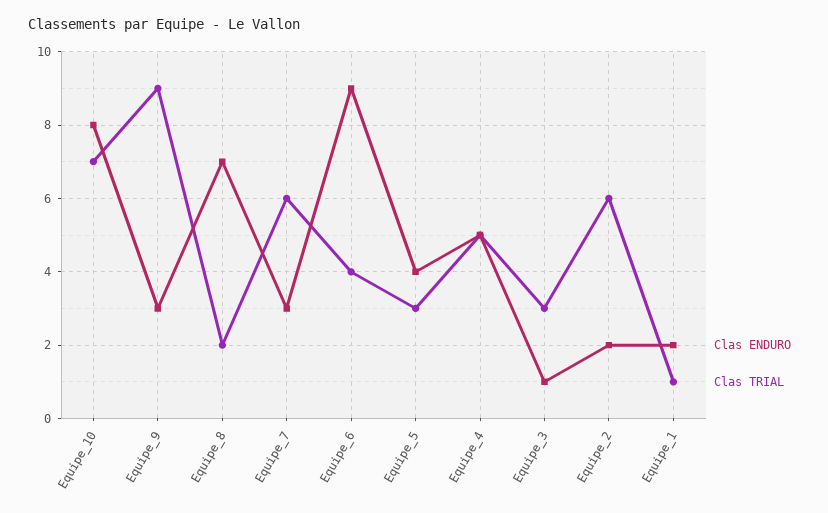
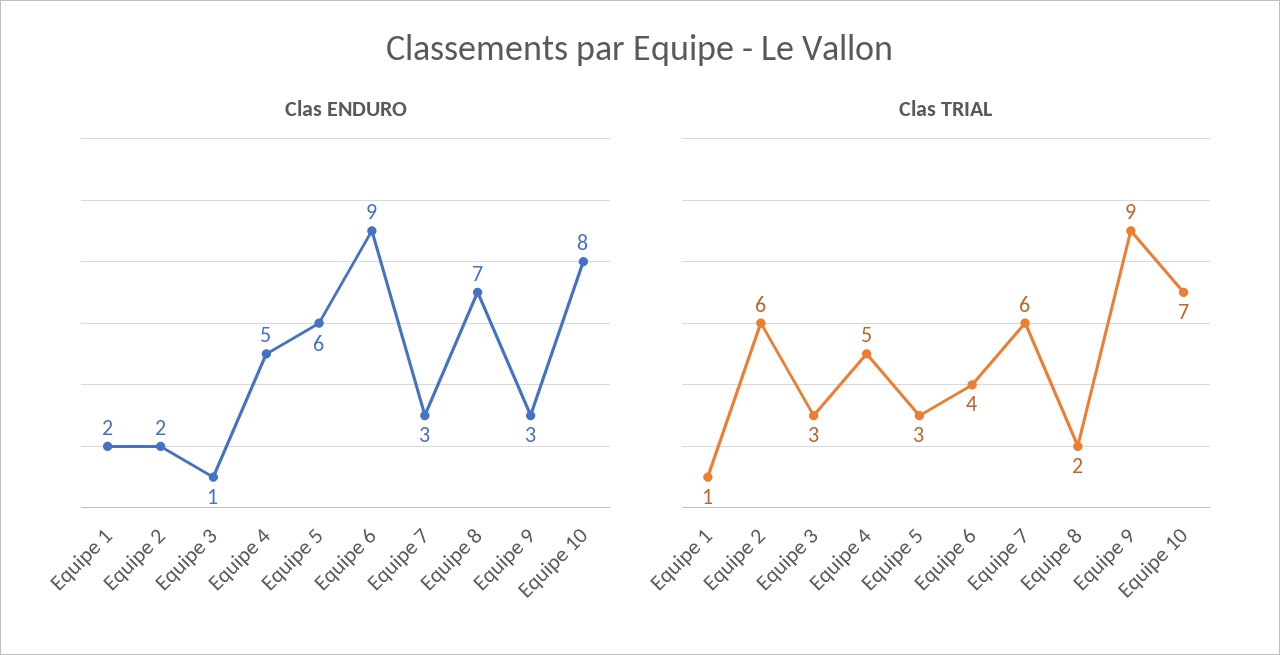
Clas ENDURO, Equipe_5: 4 -> 6

